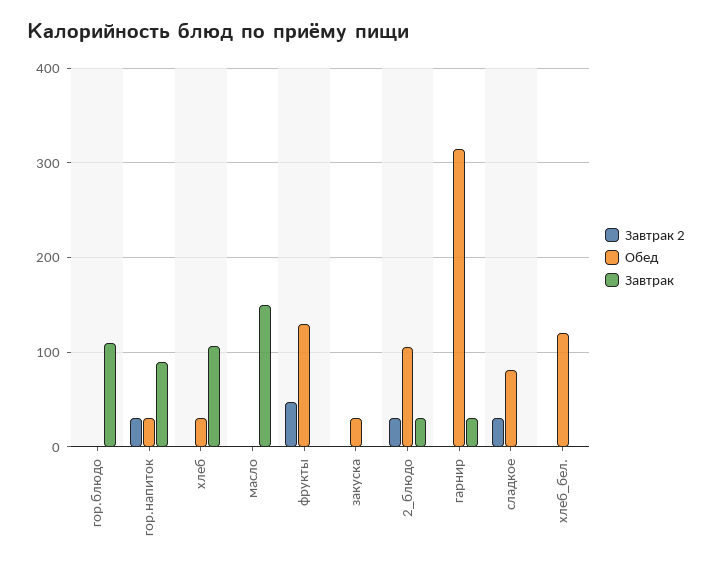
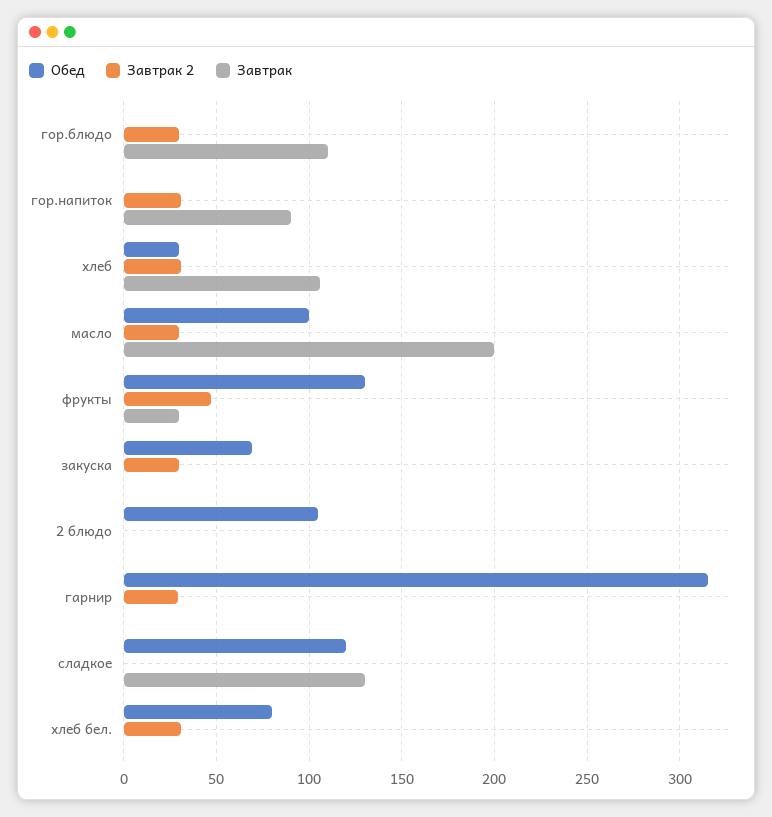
Завтрак 2, гор.блюдо: 0 -> 30
Обед, гор.напиток: 30 -> 0
Завтрак 2, хлеб: 0 -> 30
Завтрак 2, масло: 0 -> 30
Обед, масло: 0 -> 100
Завтрак, масло: 150 -> 200
Завтрак, фрукты: 0 -> 30
Завтрак 2, закуска: 0 -> 30
Обед, закуска: 30 -> 70
Завтрак 2, 2_блюдо: 30 -> 0
Завтрак, 2_блюдо: 30 -> 0
Завтрак 2, гарнир: 0 -> 30
Завтрак, гарнир: 30 -> 0
Завтрак 2, сладкое: 30 -> 0
Обед, сладкое: 80 -> 120
Завтрак, сладкое: 0 -> 130
Завтрак 2, хлеб_бел.: 0 -> 30
Обед, хлеб_бел.: 120 -> 80

